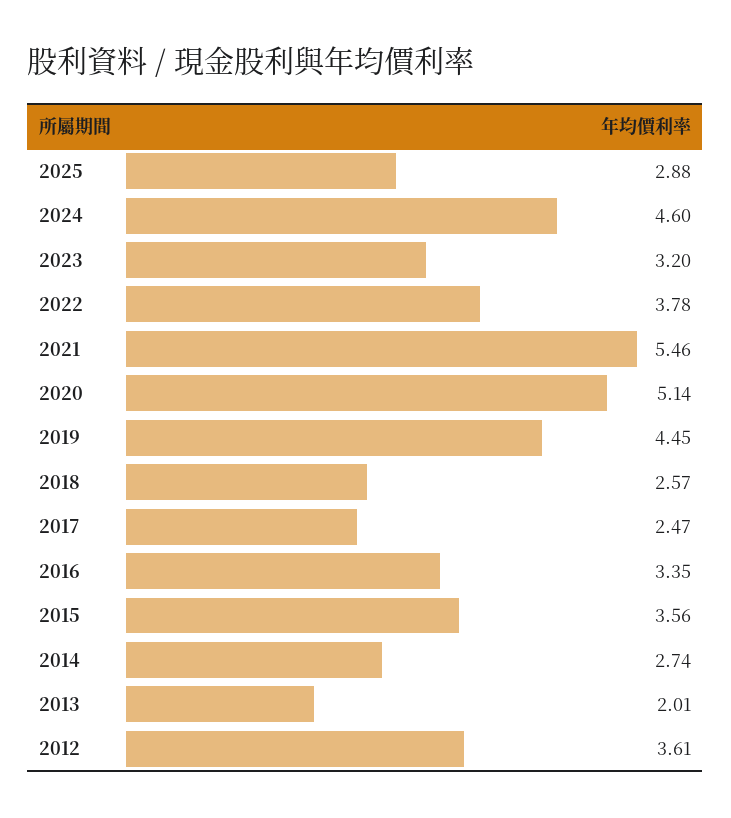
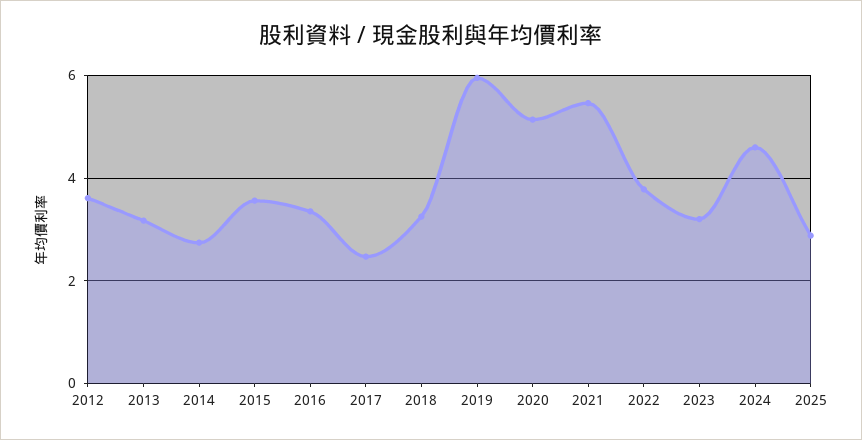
2019: 4.45 -> 6
2018: 2.57 -> 3.2
2013: 2.01 -> 3.2

